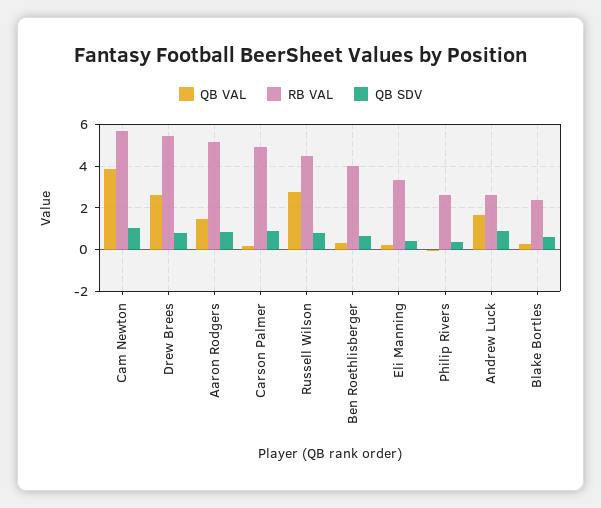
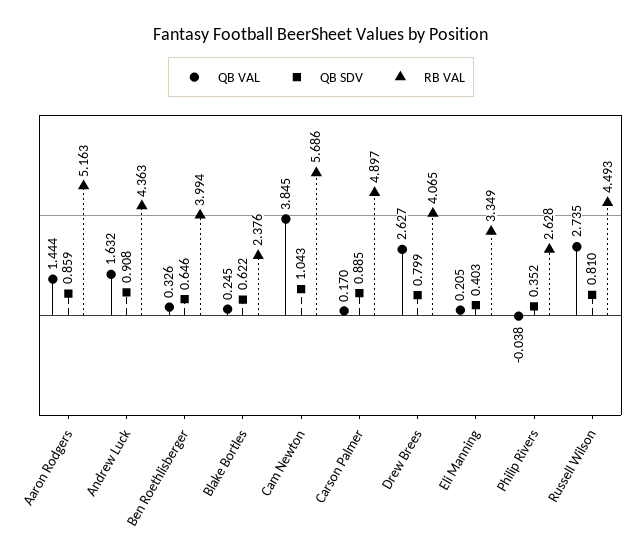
RB VAL, Drew Brees: 5.5 -> 4.065
RB VAL, Andrew Luck: 2.5 -> 4.363

